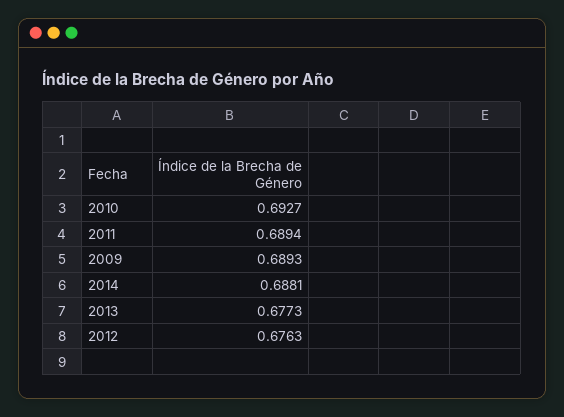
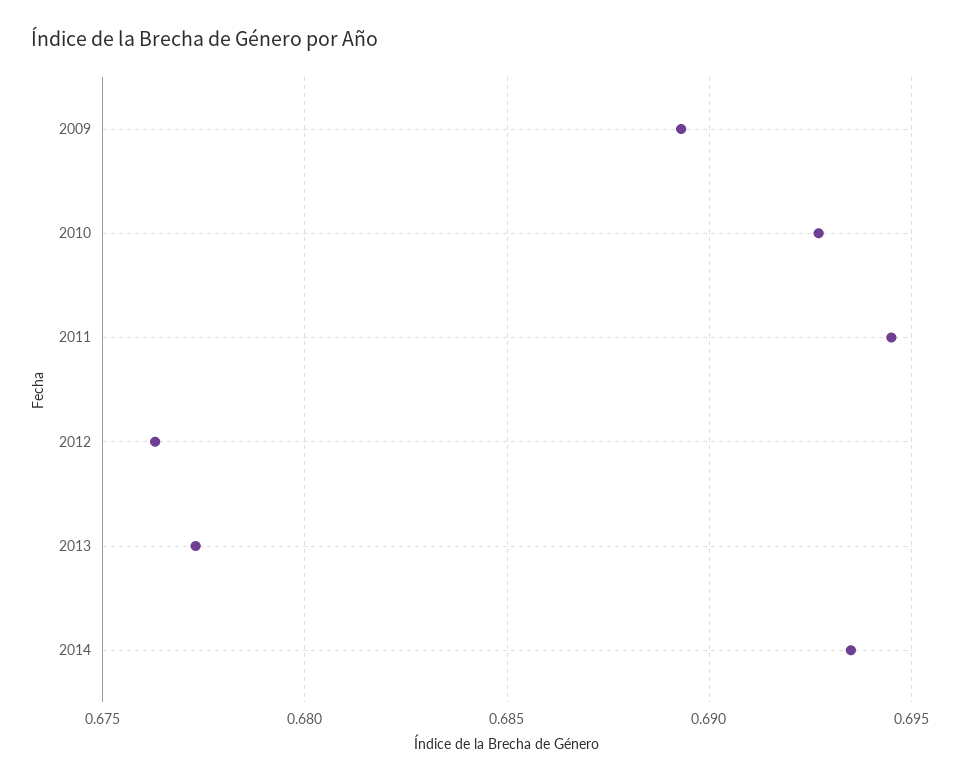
2011: 0.6894 -> 0.6945
2014: 0.6881 -> 0.6935

